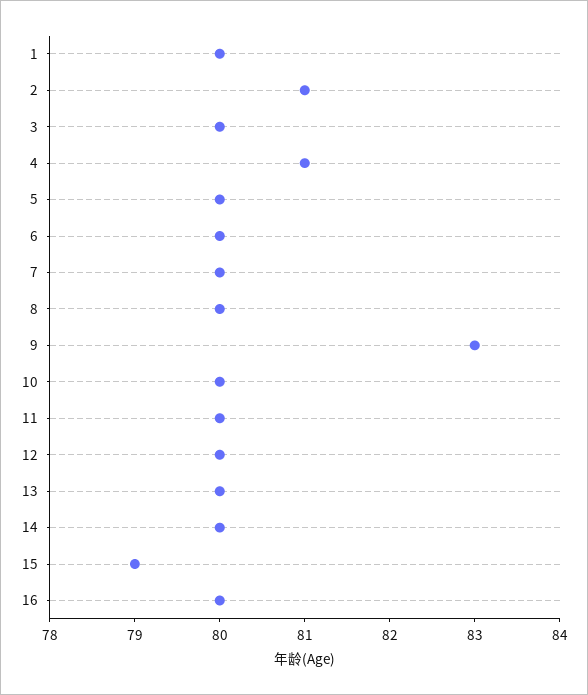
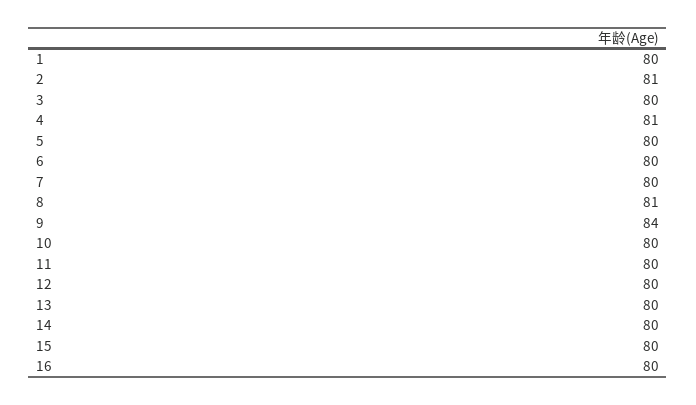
8: 80 -> 81
9: 83 -> 84
15: 79 -> 80

